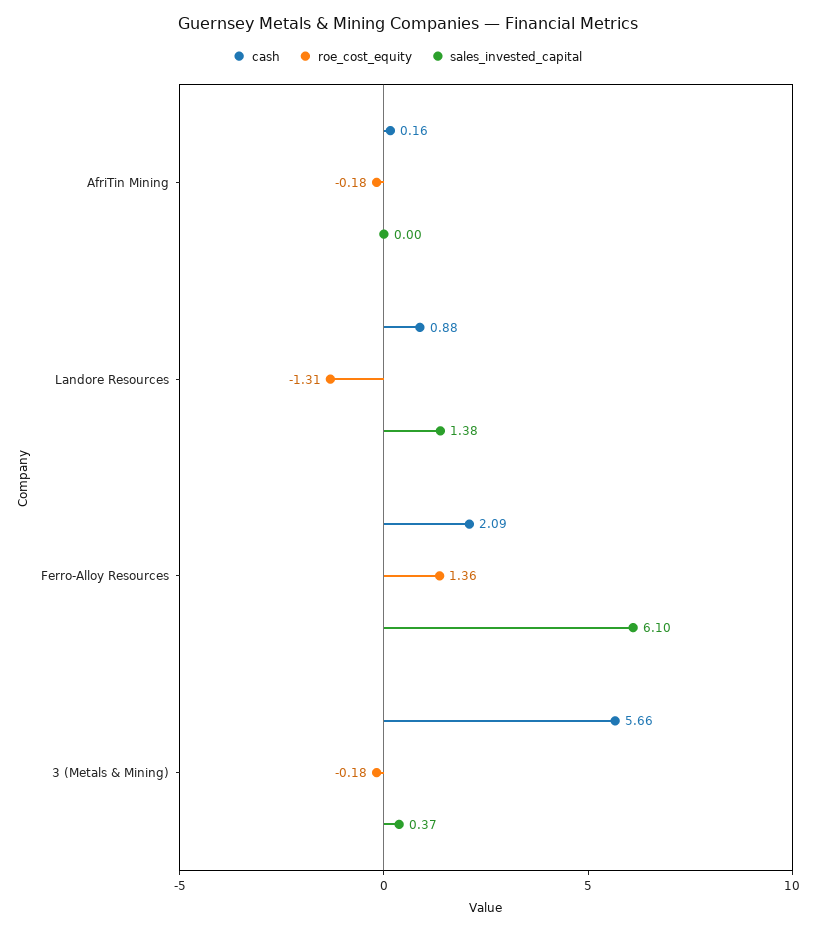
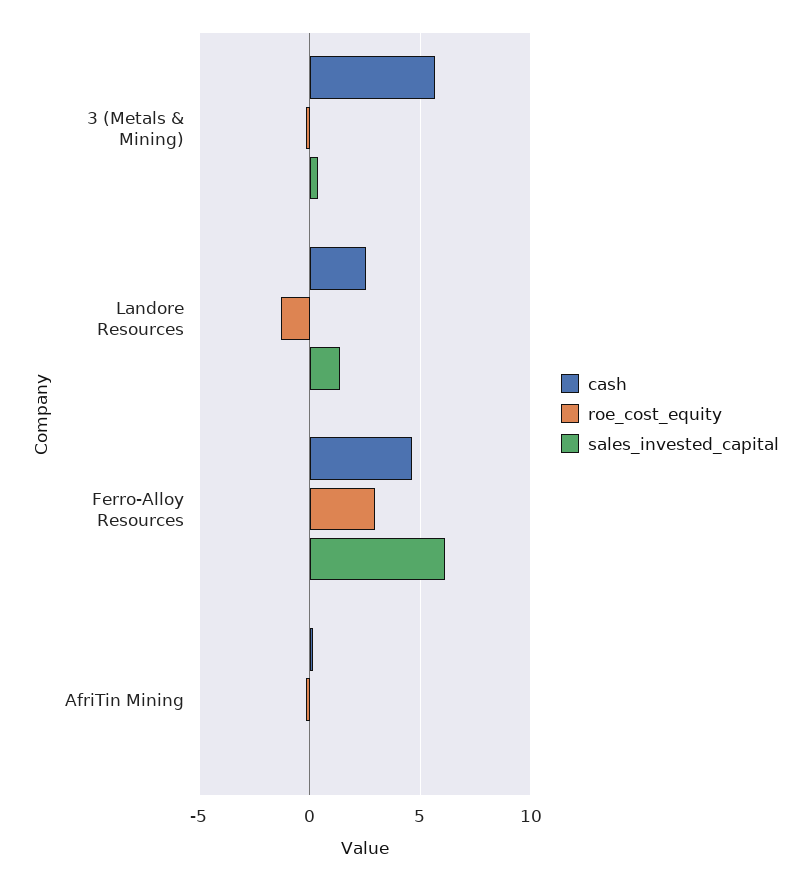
cash, Landore Resources: 0.88 -> 2.5
cash, Ferro-Alloy Resources: 2.09 -> 4.5
roe_cost_equity, Ferro-Alloy Resources: 1.36 -> 3

